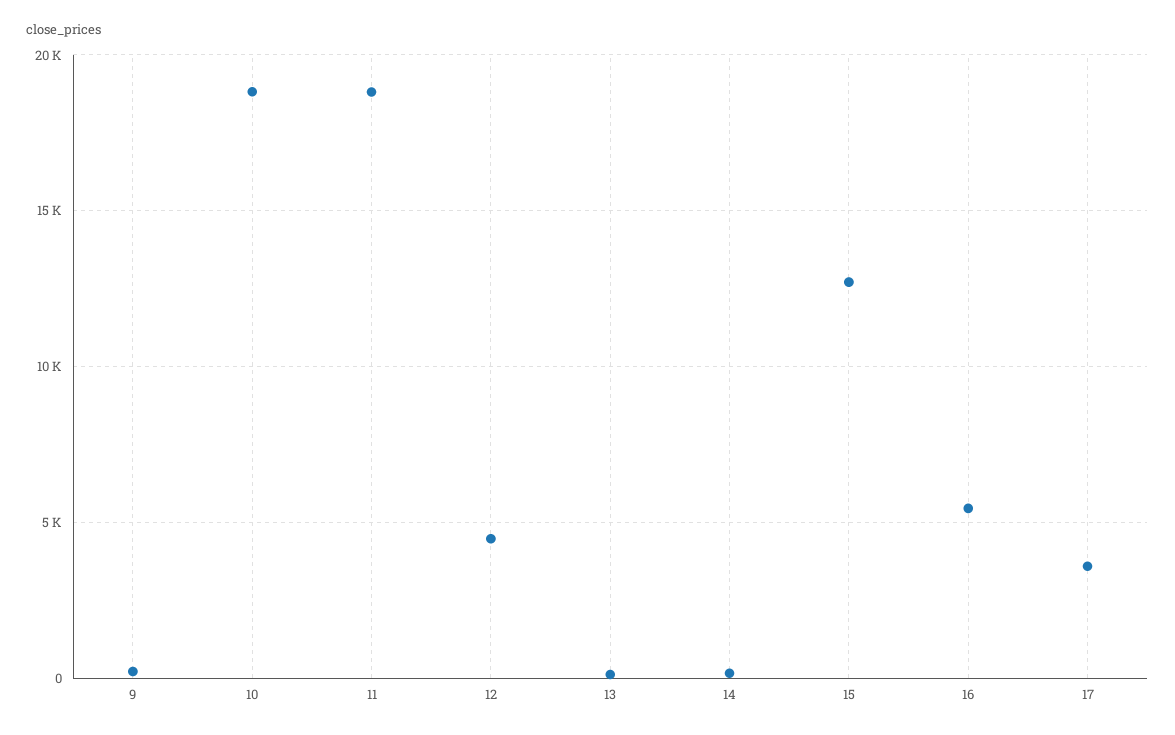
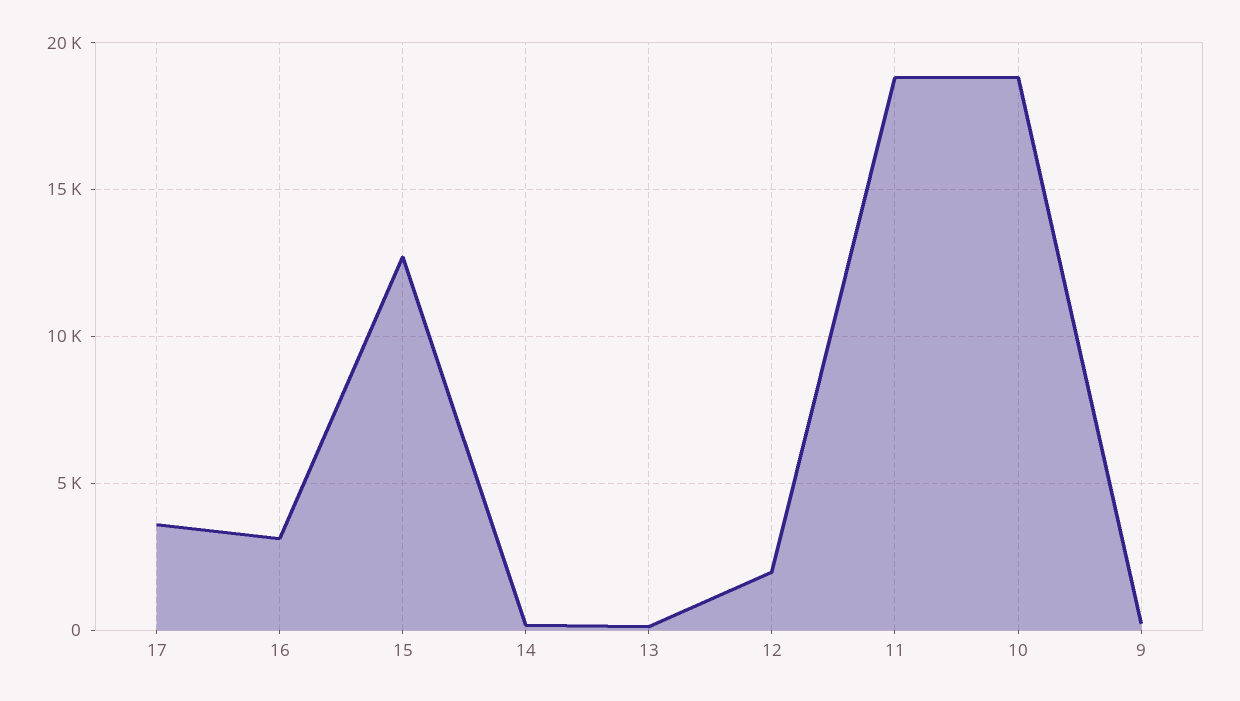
12: 4500 -> 2000
16: 5500 -> 3000

